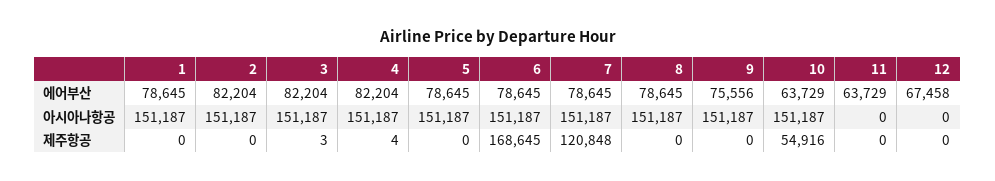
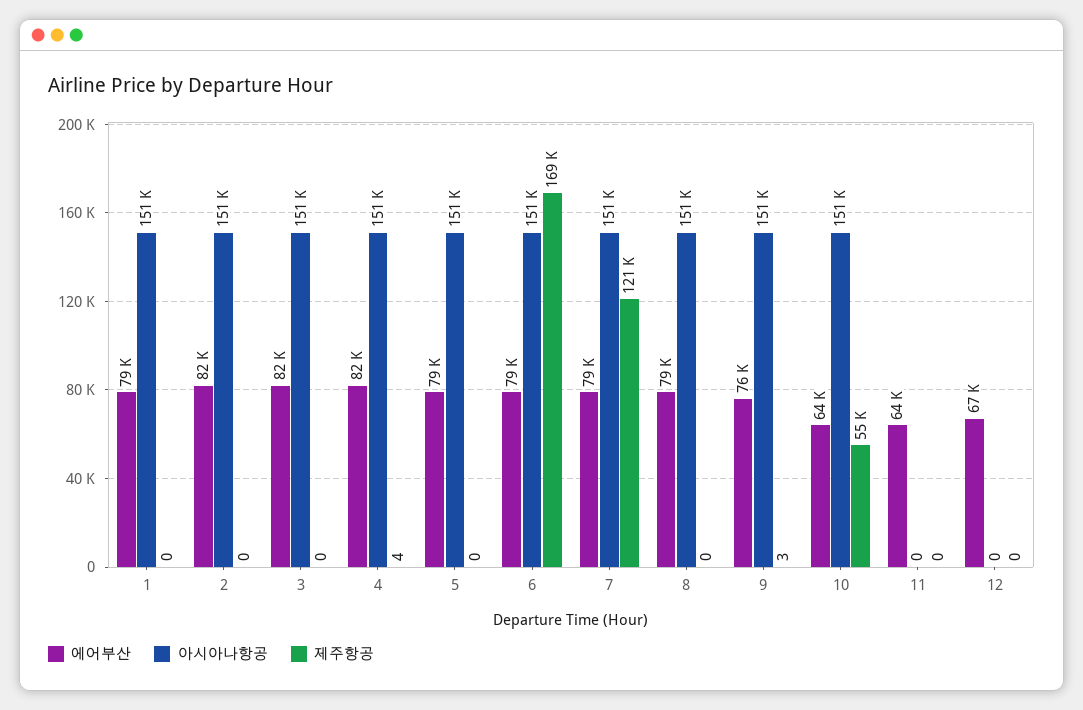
제주항공, 3: 3 -> 0
제주항공, 9: 0 -> 3

